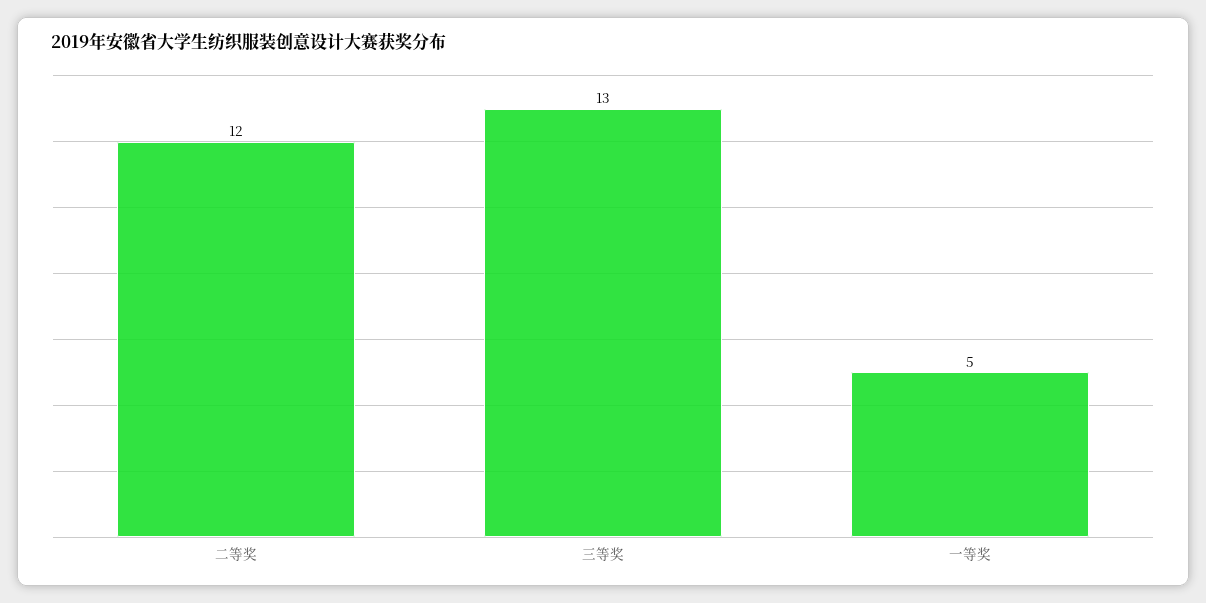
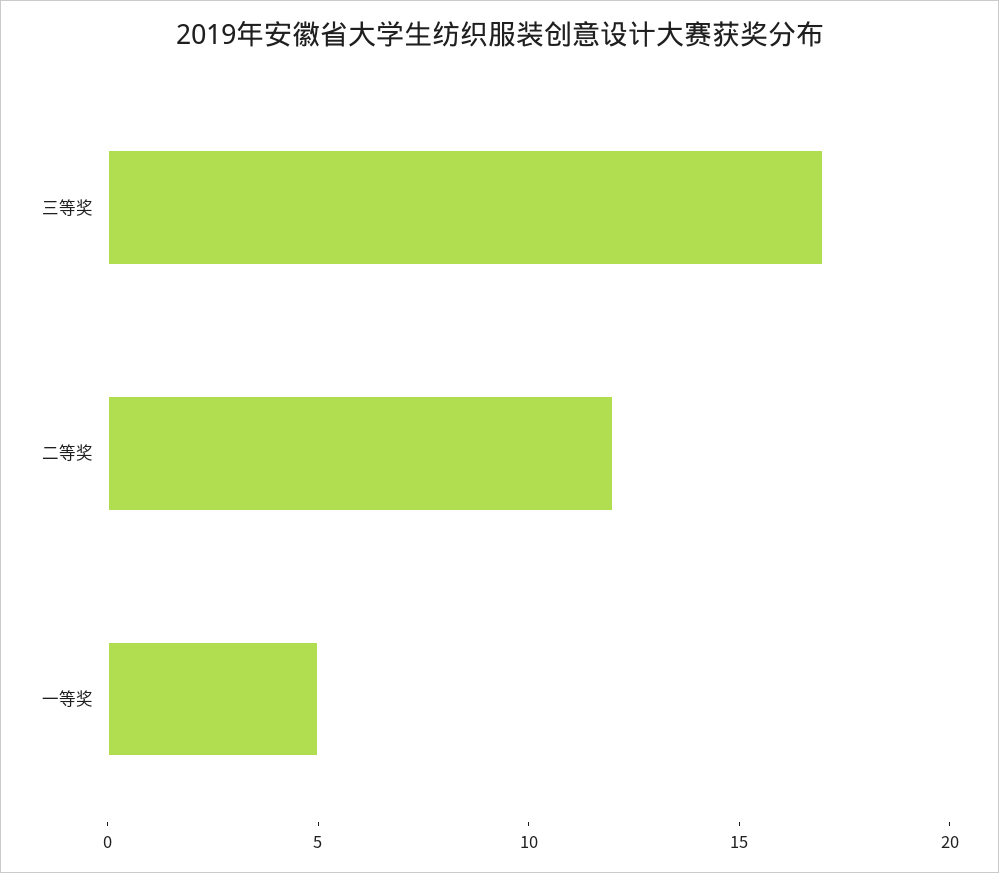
三等奖: 13 -> 17

